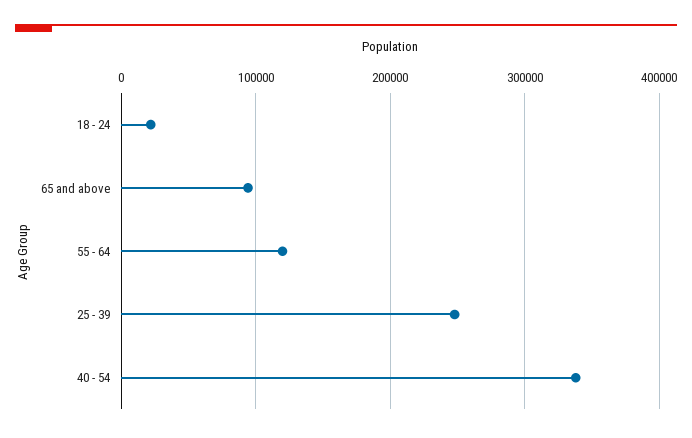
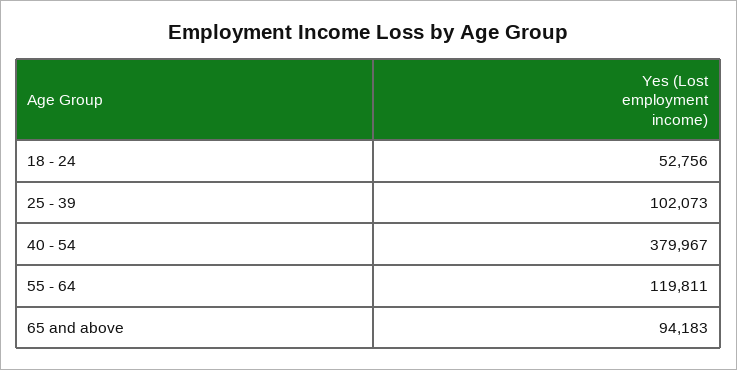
18 - 24: 20000 -> 52756
25 - 39: 250000 -> 102073
40 - 54: 340000 -> 379967

